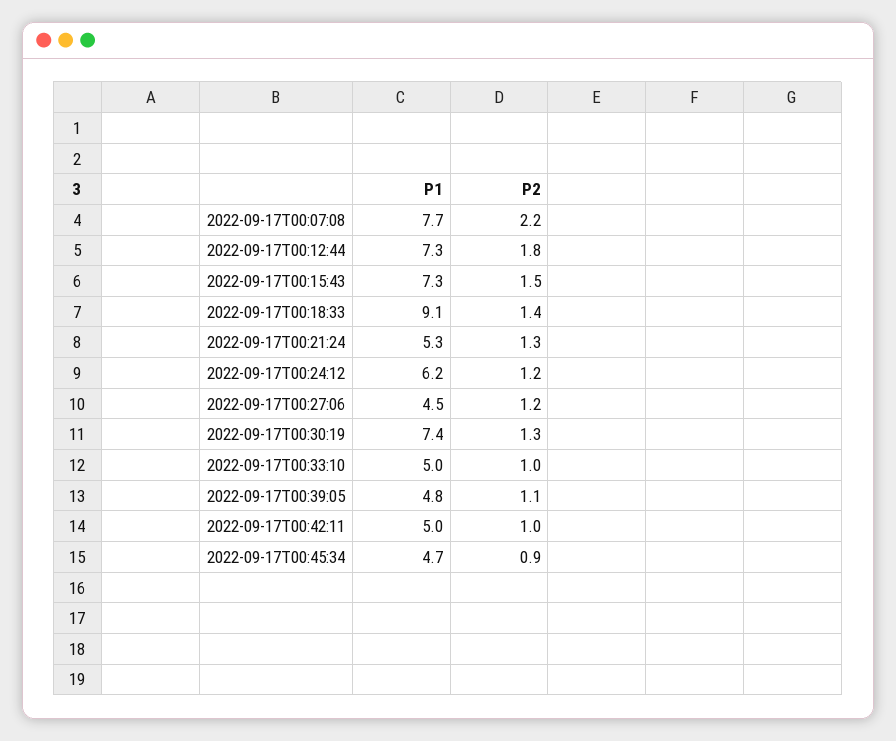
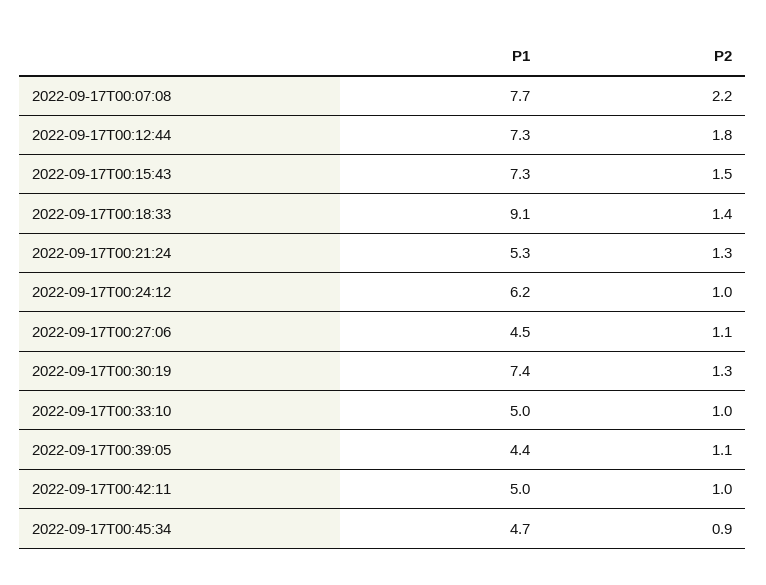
P2, 2022-09-17T00:24:12: 1.2 -> 1
P2, 2022-09-17T00:27:06: 1.2 -> 1.1
P1, 2022-09-17T00:39:05: 4.8 -> 4.4

